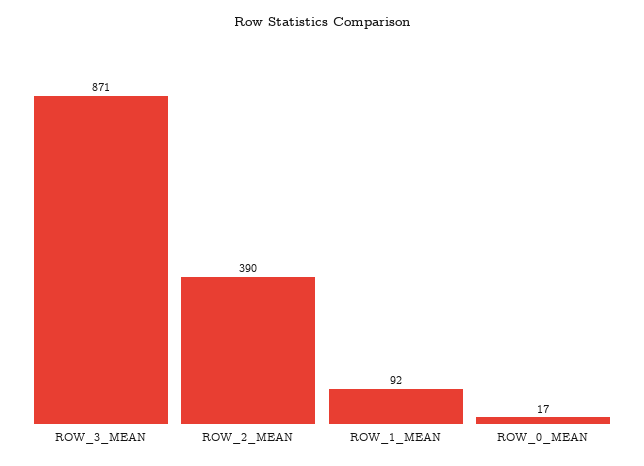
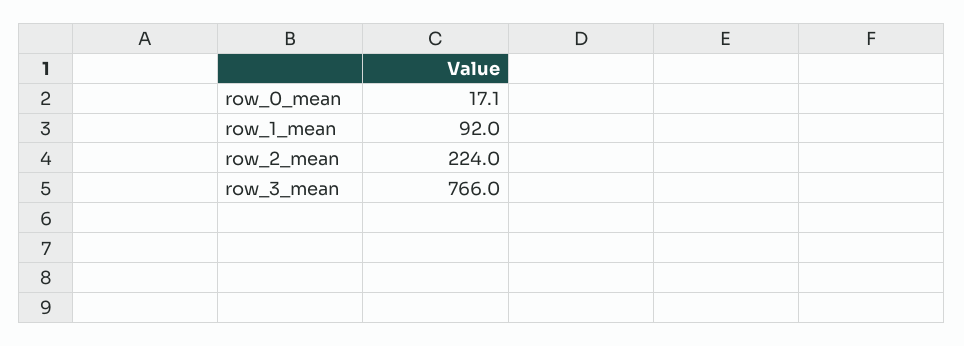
ROW_3_MEAN: 871 -> 766
ROW_2_MEAN: 390 -> 224

